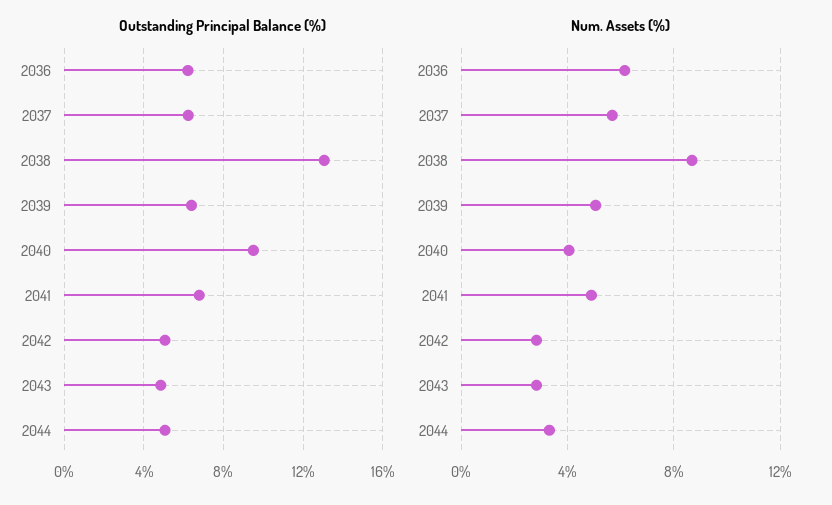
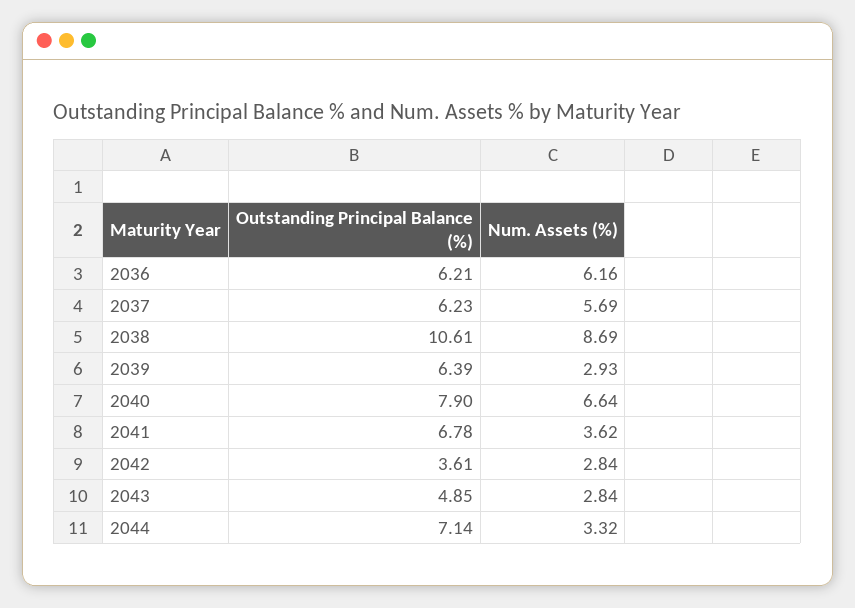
Outstanding Principal Balance (%), 2038: 13 -> 10.61
Outstanding Principal Balance (%), 2040: 9.5 -> 7.9
Outstanding Principal Balance (%), 2042: 5 -> 3.61
Outstanding Principal Balance (%), 2044: 5 -> 7.14
Num. Assets (%), 2039: 5 -> 2.93
Num. Assets (%), 2040: 4 -> 6.64
Num. Assets (%), 2041: 5 -> 3.62

